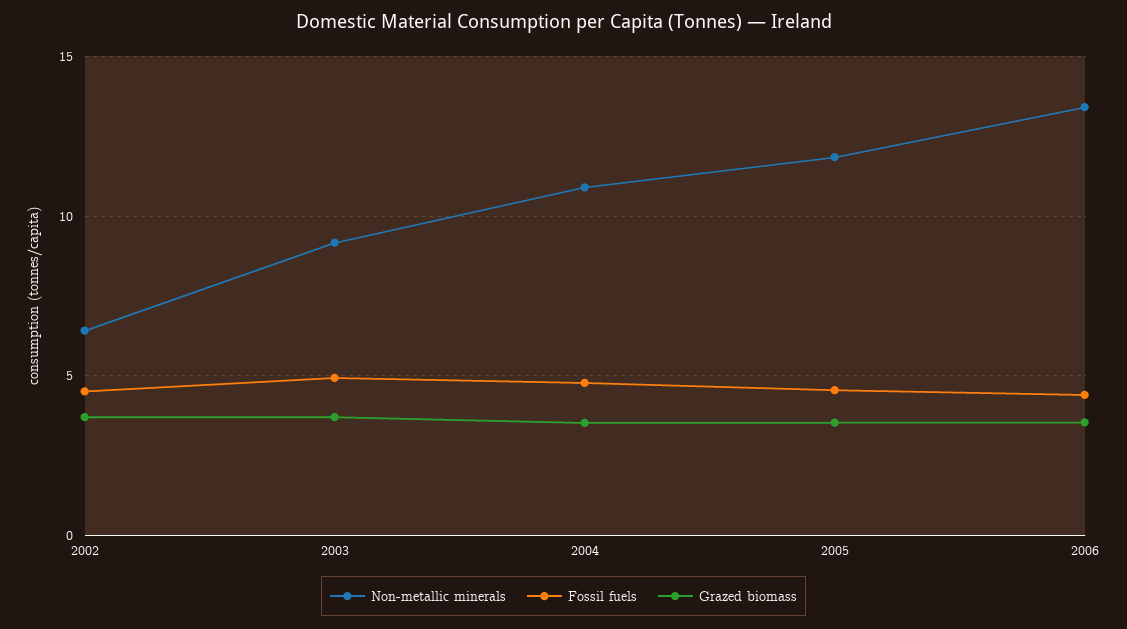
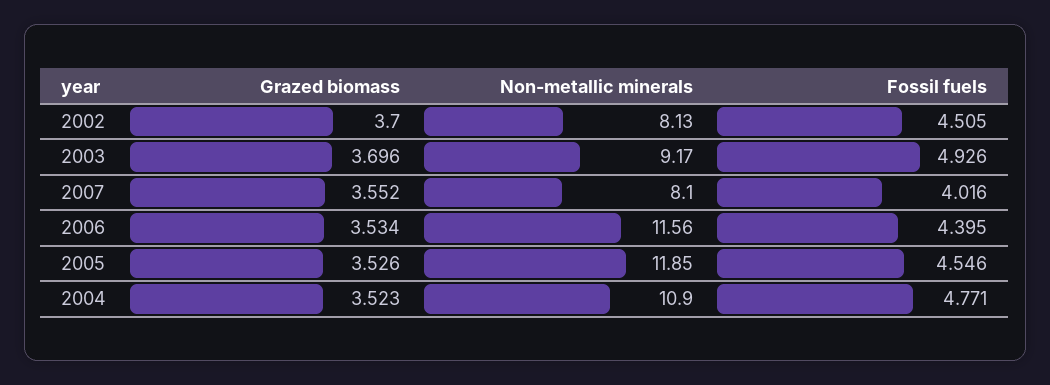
Non-metallic minerals, 2002: 6.5 -> 8.13
Non-metallic minerals, 2006: 13.5 -> 11.56
Grazed biomass, 2007: none -> 3.552
Non-metallic minerals, 2007: none -> 8.1
Fossil fuels, 2007: none -> 4.016

